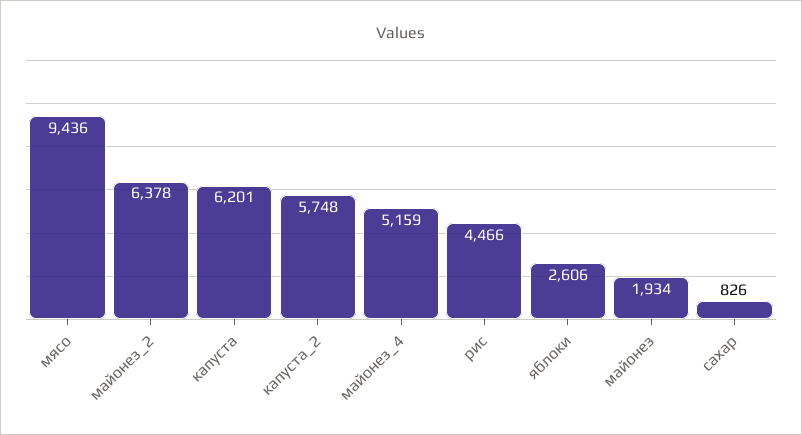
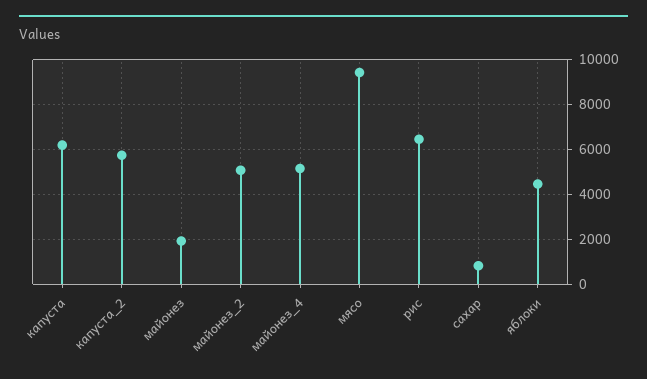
майонез_2: 6378 -> 5000
рис: 4466 -> 6500
яблоки: 2606 -> 4500

